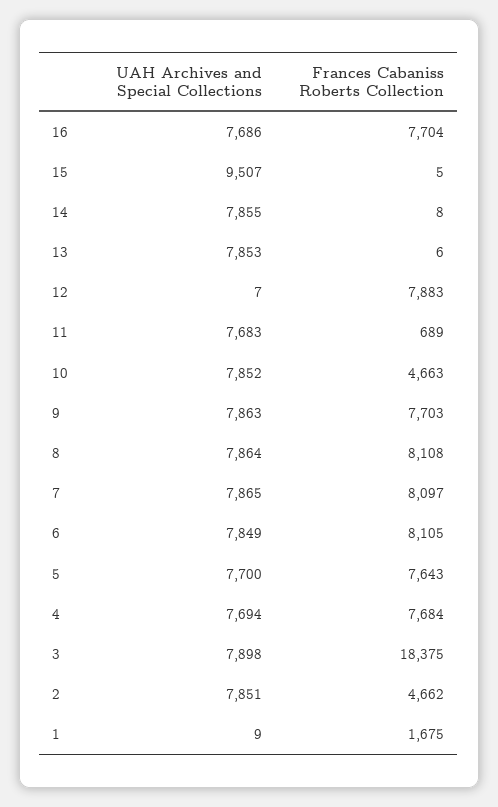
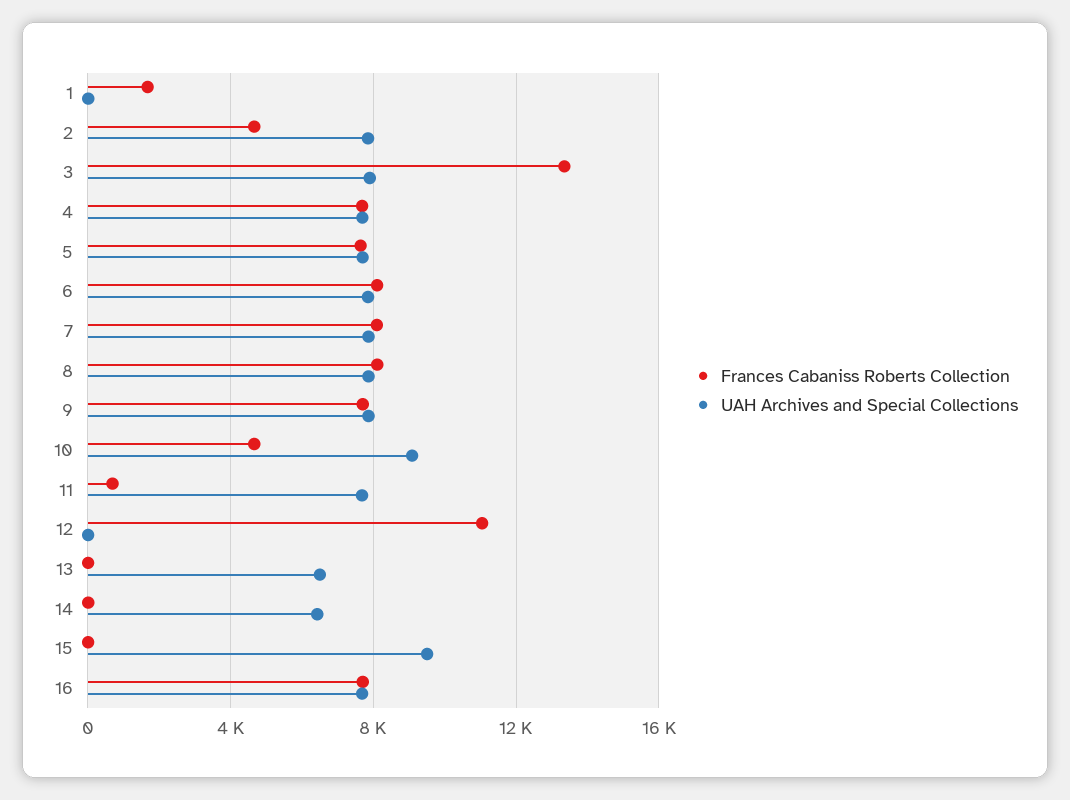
UAH Archives and Special Collections, 14: 7855 -> 6500
UAH Archives and Special Collections, 13: 7853 -> 6500
Frances Cabaniss Roberts Collection, 12: 7883 -> 11000
UAH Archives and Special Collections, 10: 7852 -> 9000
Frances Cabaniss Roberts Collection, 3: 18375 -> 13500

